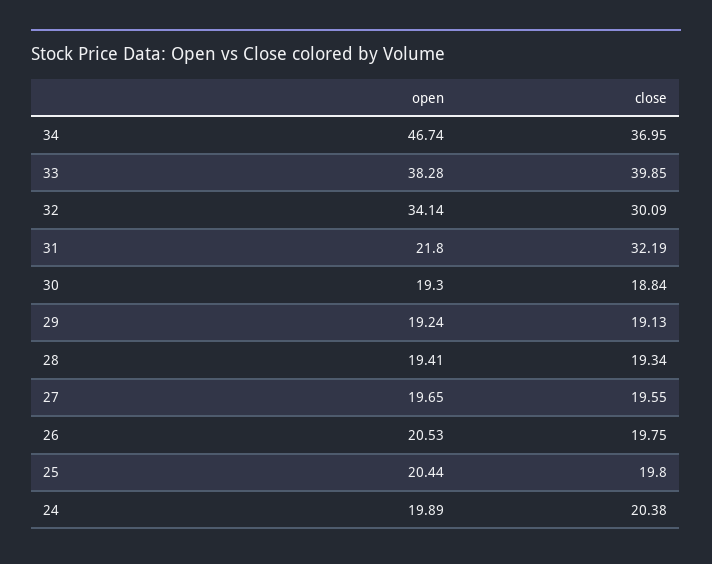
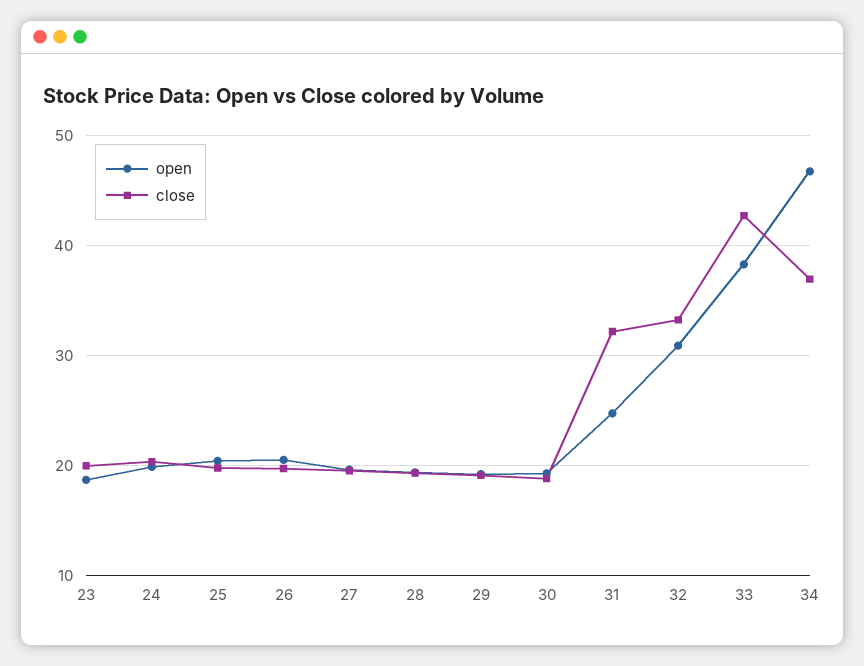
close, 33: 39.85 -> 43
open, 32: 34.14 -> 31
close, 32: 30.09 -> 33
open, 31: 21.8 -> 25
open, 23: none -> 19
close, 23: none -> 20

